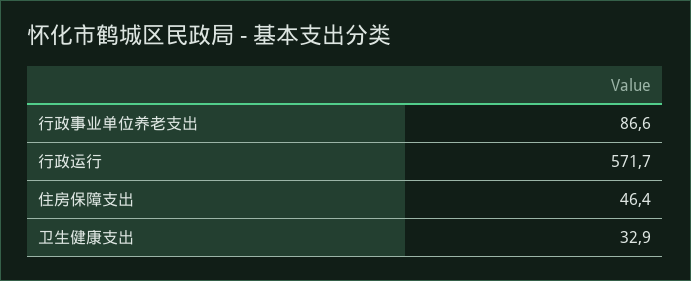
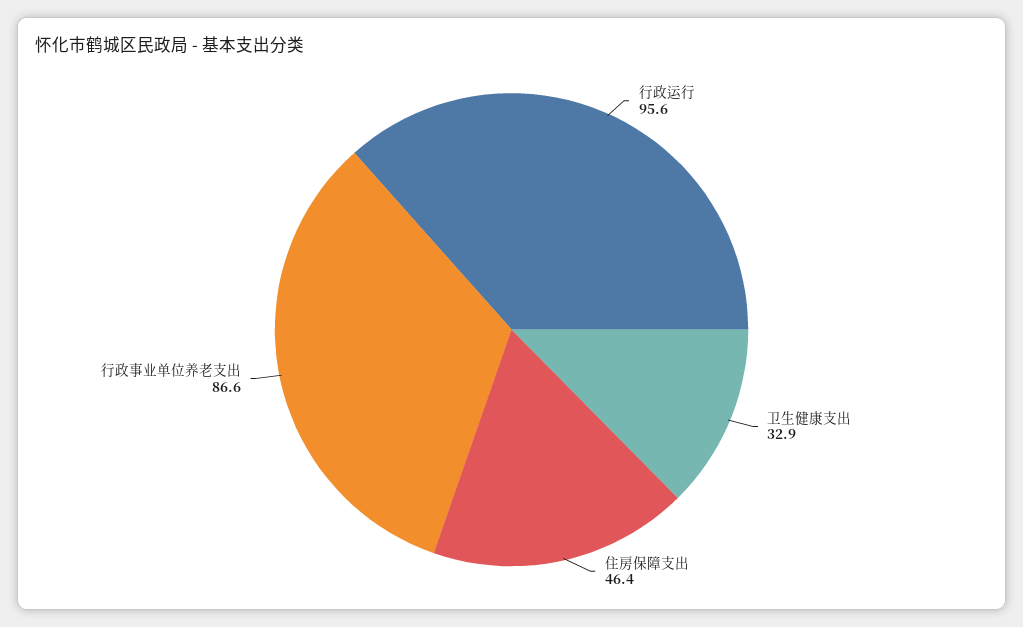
行政运行: 571.7 -> 95.6

